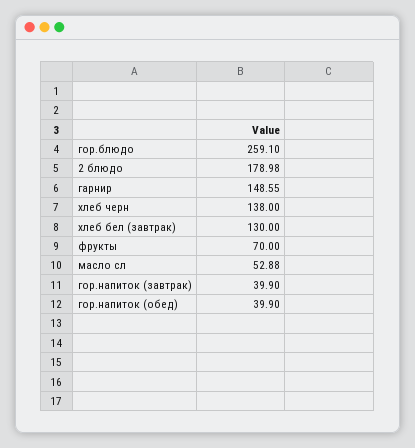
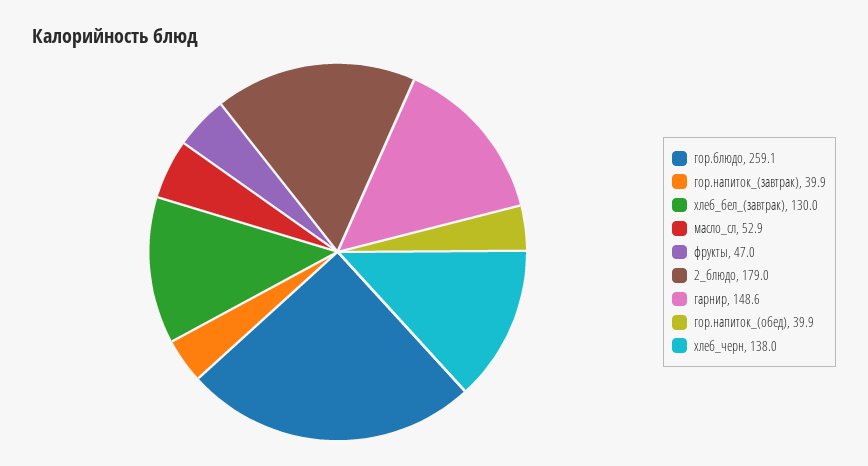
фрукты: 70 -> 47

